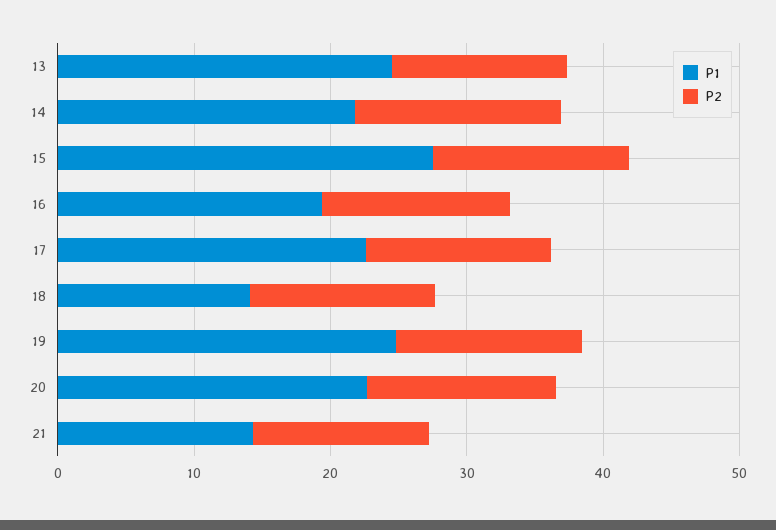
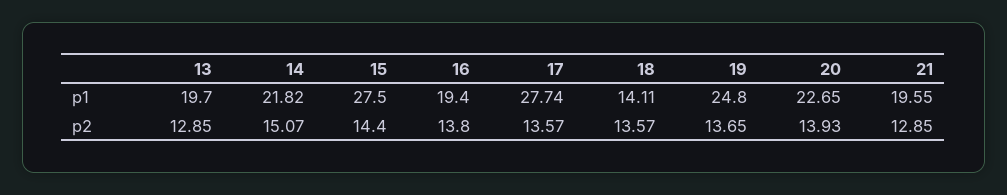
P1, 13: 24 -> 19.7
P1, 17: 22 -> 27.74
P1, 21: 14 -> 19.55

